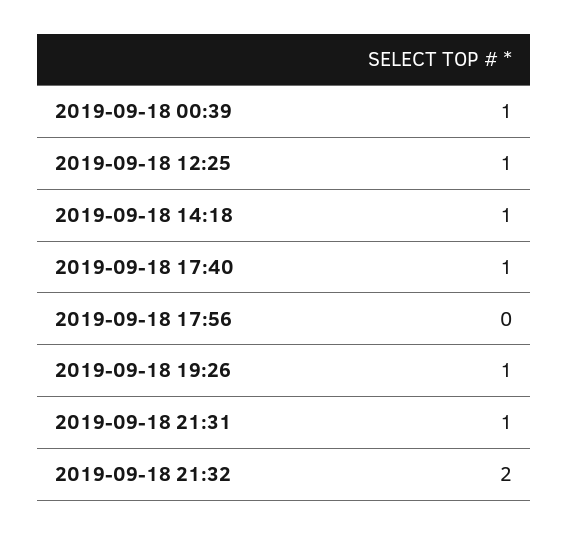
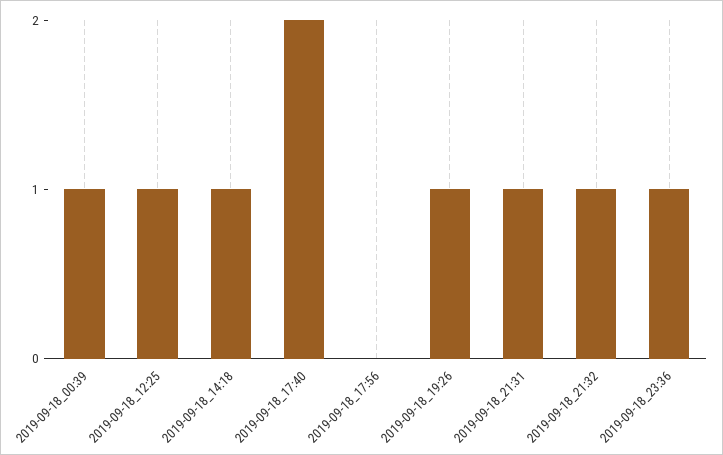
2019-09-18 17:40: 1 -> 2
2019-09-18 21:32: 2 -> 1
2019-09-18_23:36: none -> 1

